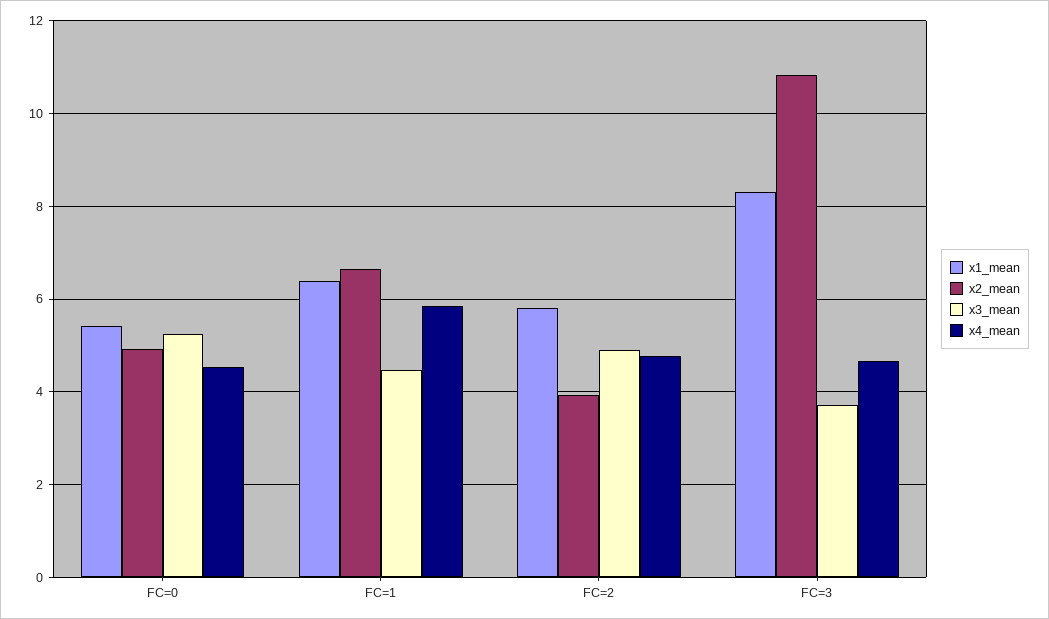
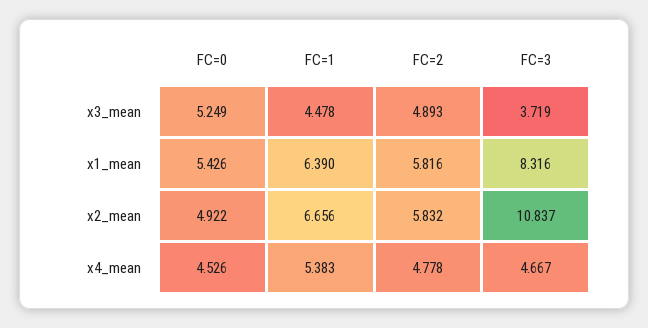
x4_mean, FC=1: 5.8 -> 5.383
x2_mean, FC=2: 4 -> 5.832

